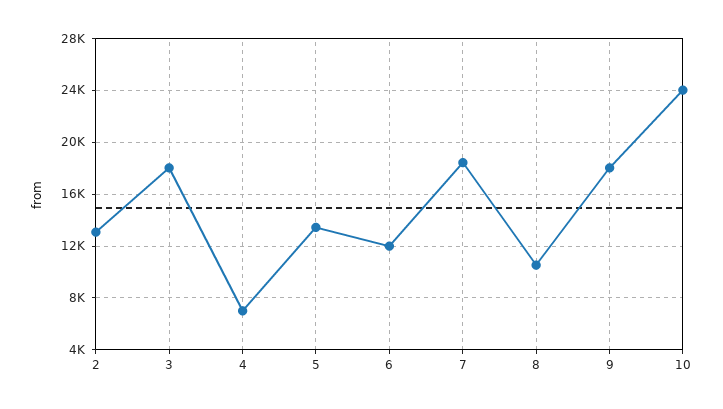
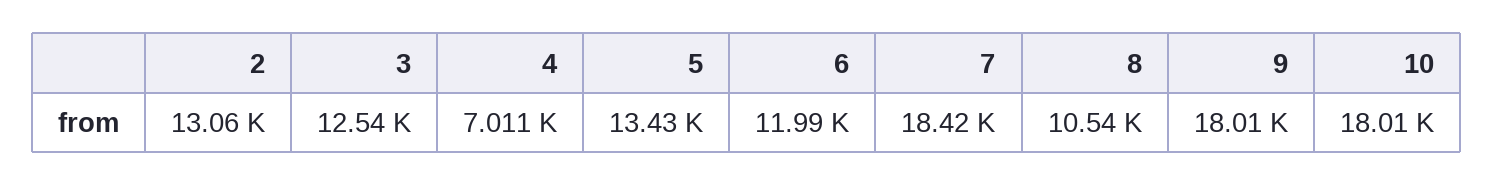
3: 18000 -> 12540
10: 24000 -> 18010

